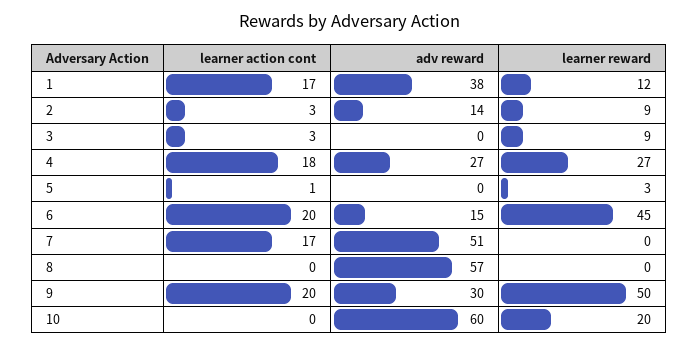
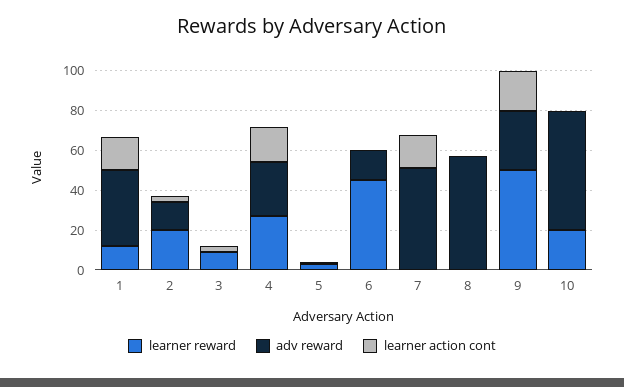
learner reward, 2: 9 -> 20
learner action cont, 6: 20 -> 0

